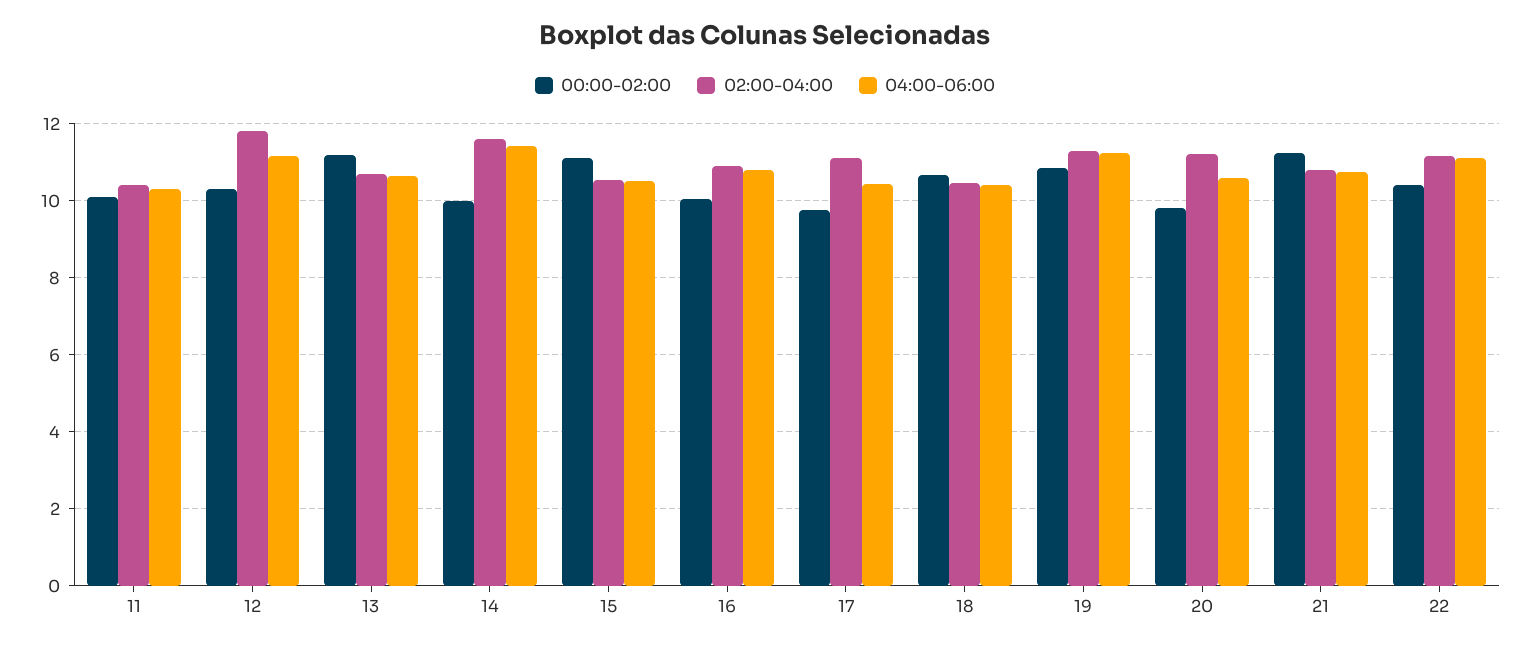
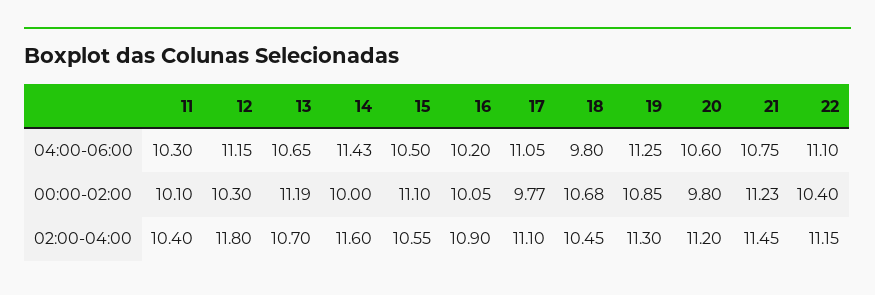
04:00-06:00, 16: 10.8 -> 10.2
04:00-06:00, 17: 10.4 -> 11.05
04:00-06:00, 18: 10.4 -> 9.8
02:00-04:00, 21: 10.8 -> 11.45

